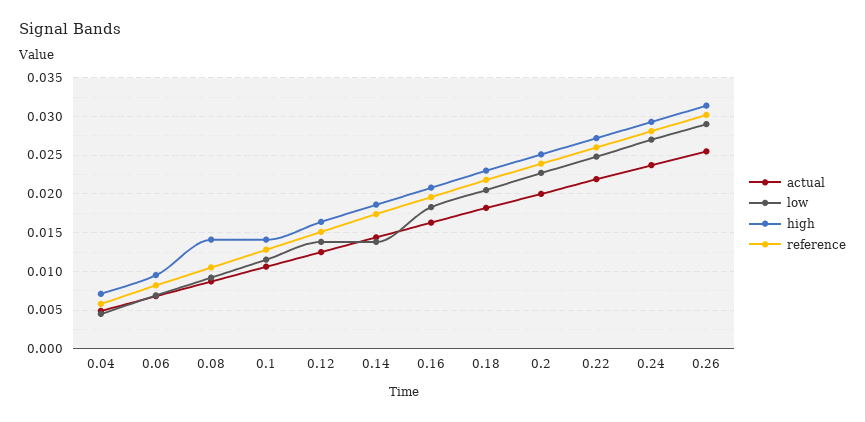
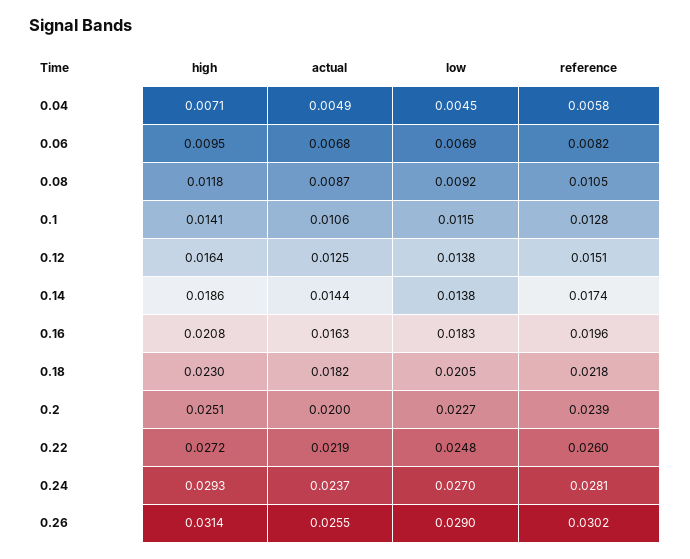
high, 0.08: 0.014 -> 0.0118

